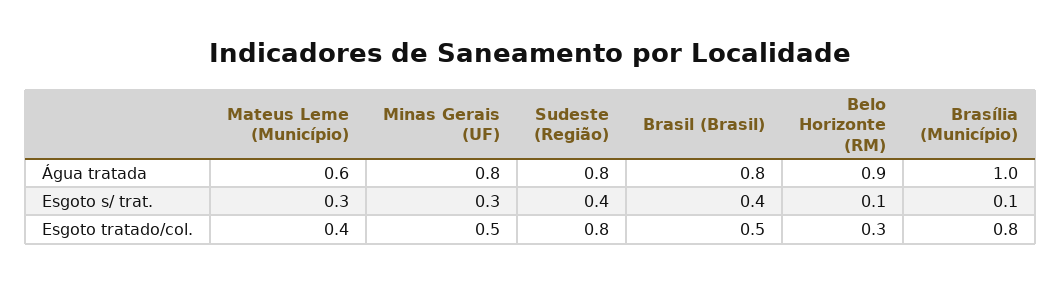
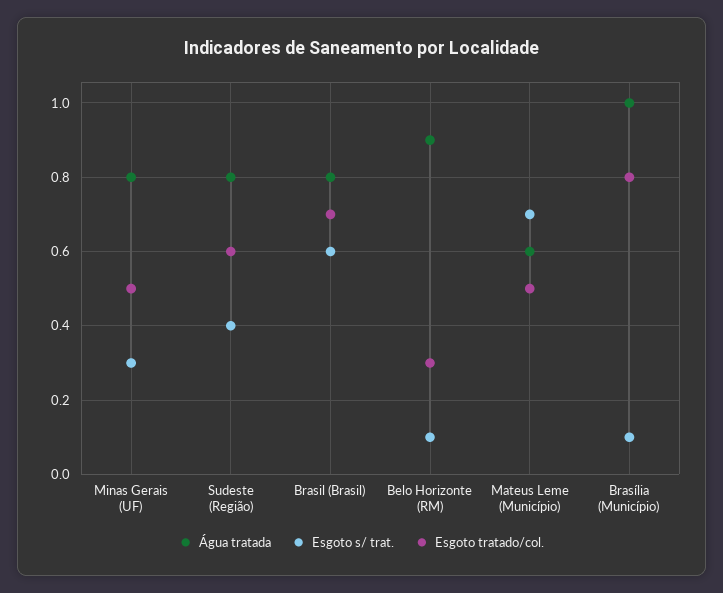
Esgoto s/ trat., Mateus Leme (Município): 0.3 -> 0.7
Esgoto s/ trat., Brasil (Brasil): 0.4 -> 0.6
Esgoto tratado/col., Mateus Leme (Município): 0.4 -> 0.5
Esgoto tratado/col., Sudeste (Região): 0.8 -> 0.6
Esgoto tratado/col., Brasil (Brasil): 0.5 -> 0.7

